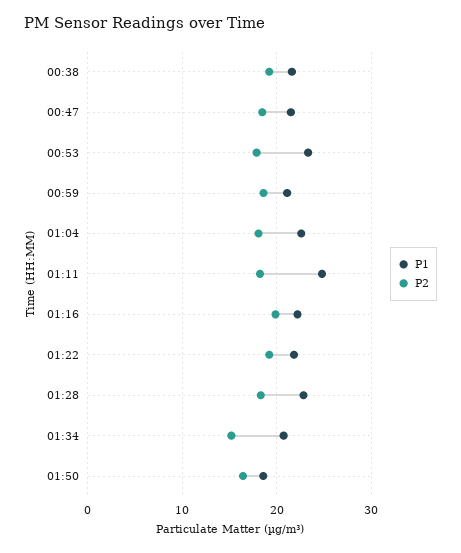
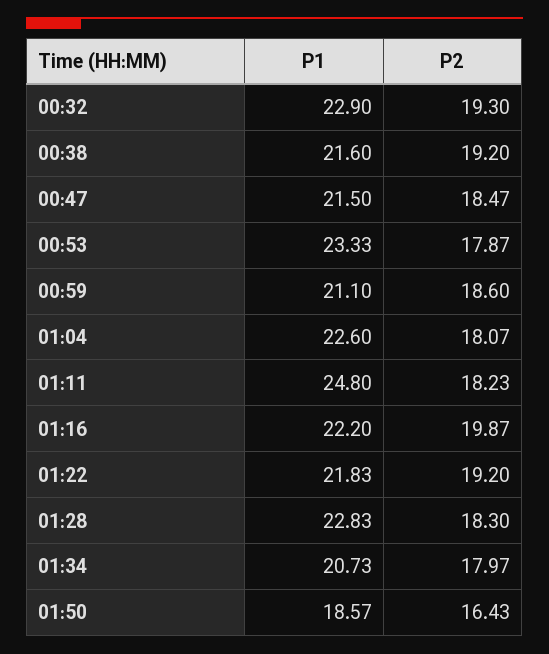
P2, 01:34: 15 -> 17.97
P1, 00:32: none -> 22.9
P2, 00:32: none -> 19.3

